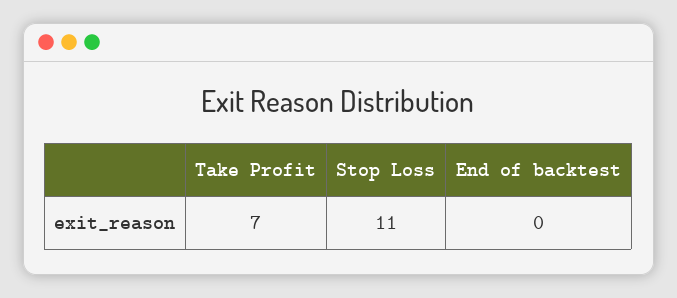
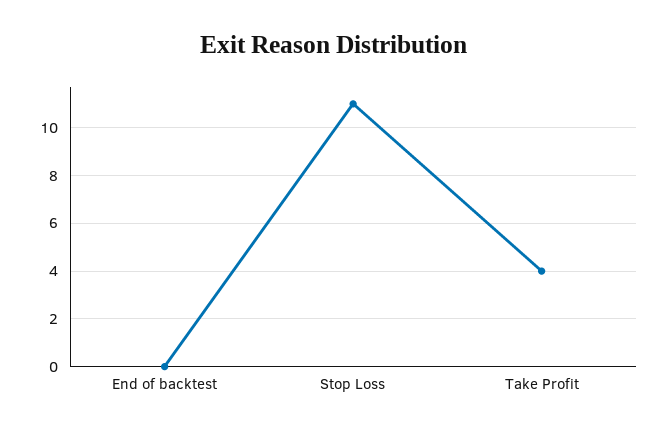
Take Profit: 7 -> 4

